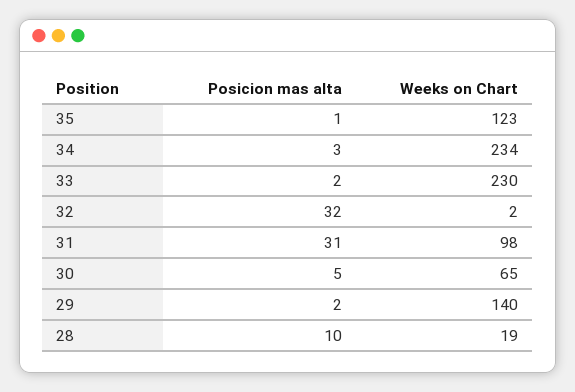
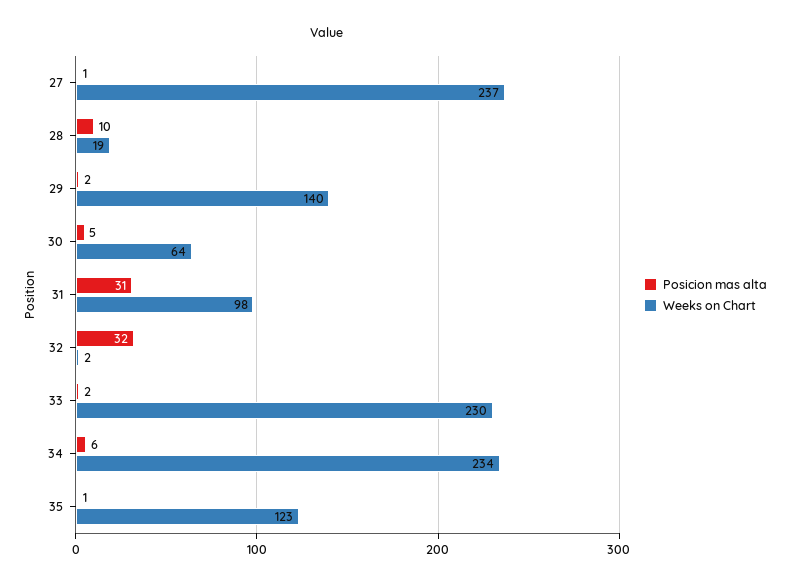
Posicion mas alta, 34: 3 -> 6
Weeks on Chart, 30: 65 -> 64
Posicion mas alta, 27: none -> 1
Weeks on Chart, 27: none -> 237

